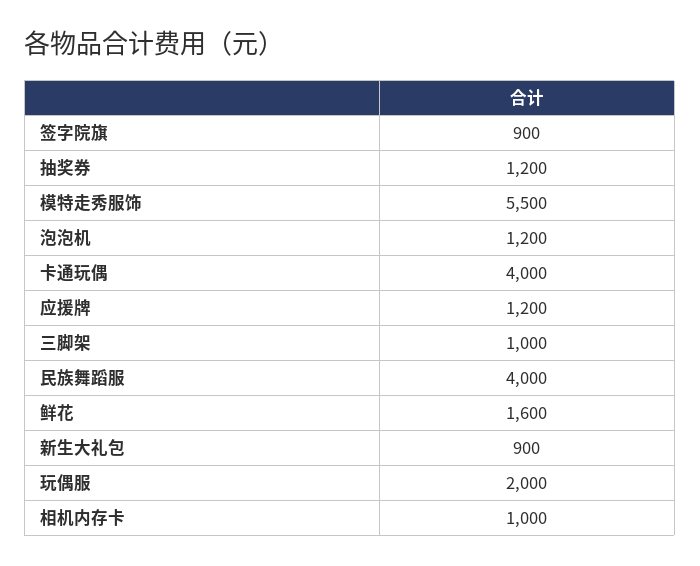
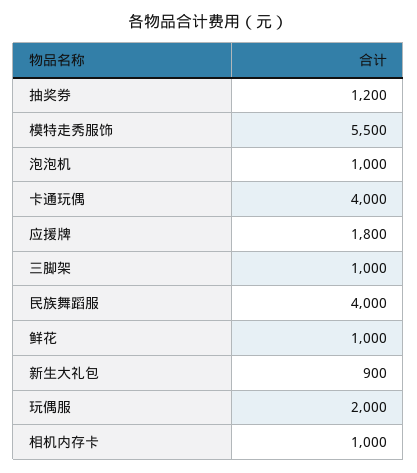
签字院旗: 900 -> none
泡泡机: 1200 -> 1000
应援牌: 1200 -> 1800
鲜花: 1600 -> 1000

